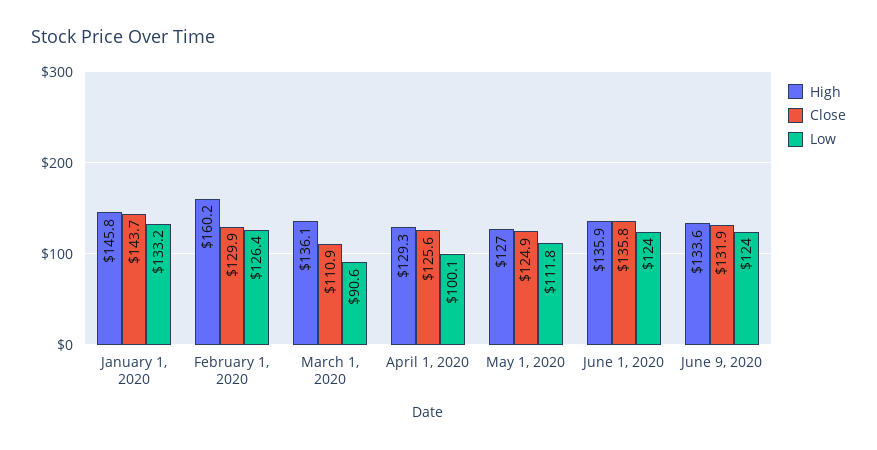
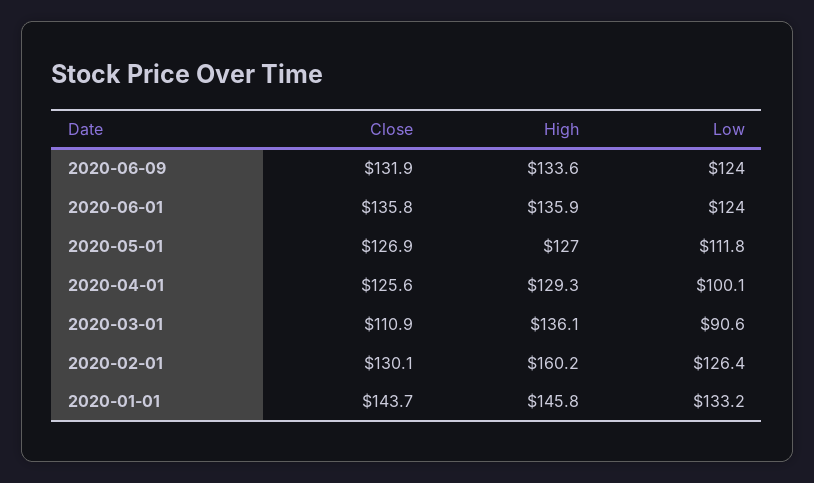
Close, February 1, 2020: 129.9 -> 130.1
Close, May 1, 2020: 124.9 -> 126.9

